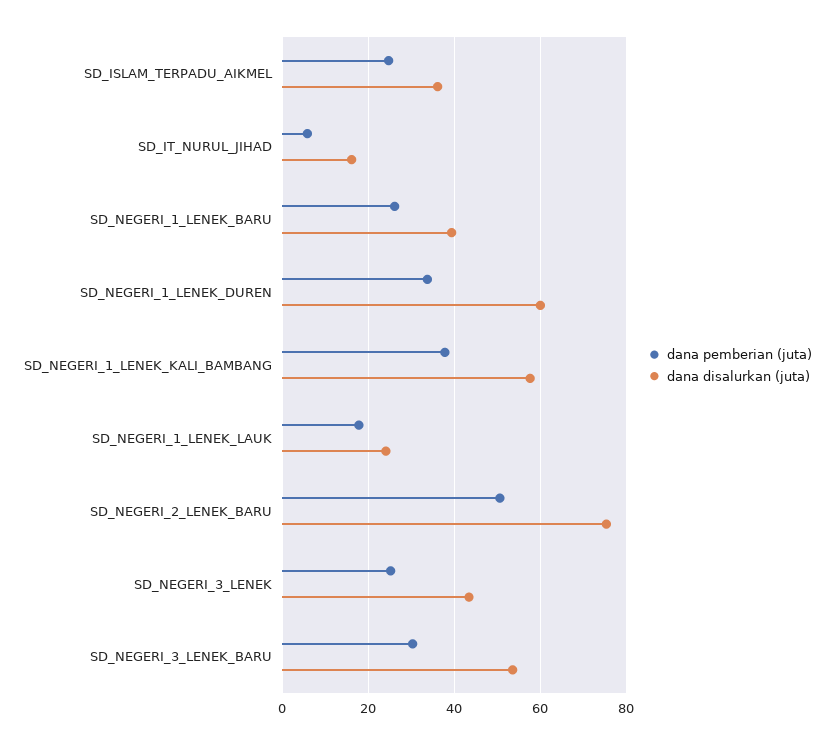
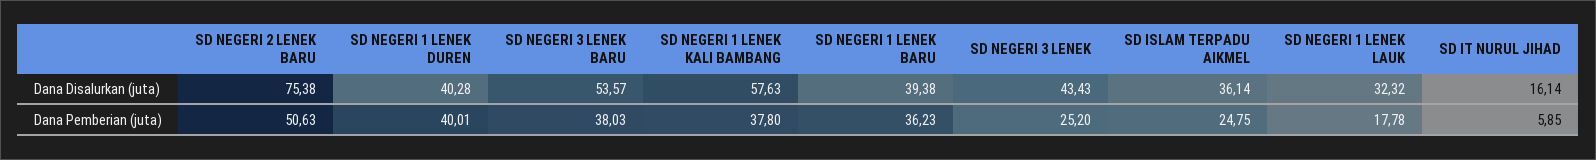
dana pemberian (juta), SD_NEGERI_1_LENEK_BARU: 26 -> 36.23
dana pemberian (juta), SD_NEGERI_1_LENEK_DUREN: 34 -> 40.01
dana disalurkan (juta), SD_NEGERI_1_LENEK_DUREN: 60 -> 40.28
dana disalurkan (juta), SD_NEGERI_1_LENEK_LAUK: 24 -> 32.32
dana pemberian (juta), SD_NEGERI_3_LENEK_BARU: 30 -> 38.03

